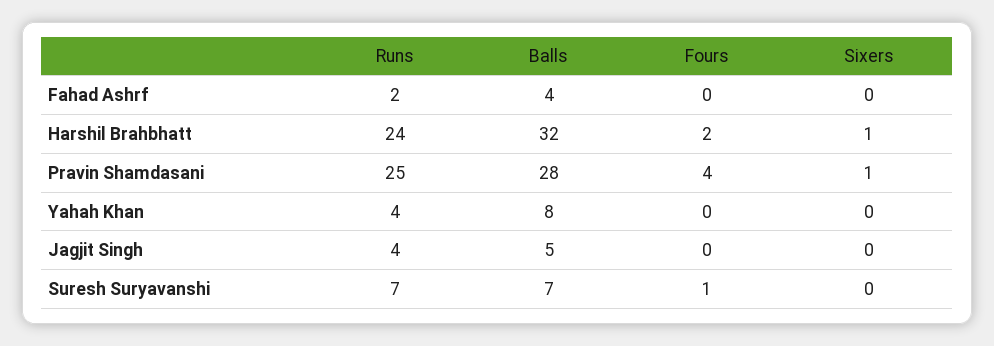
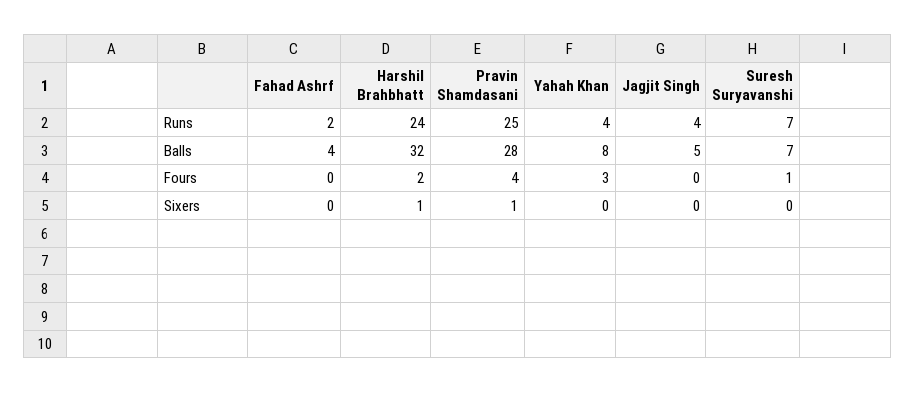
Fours, Yahah Khan: 0 -> 3

